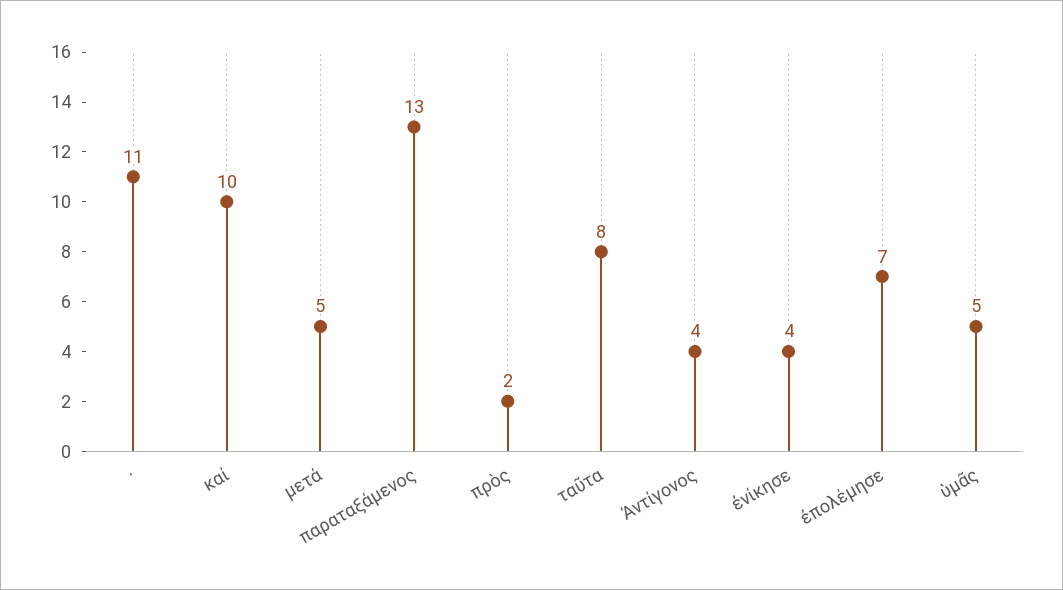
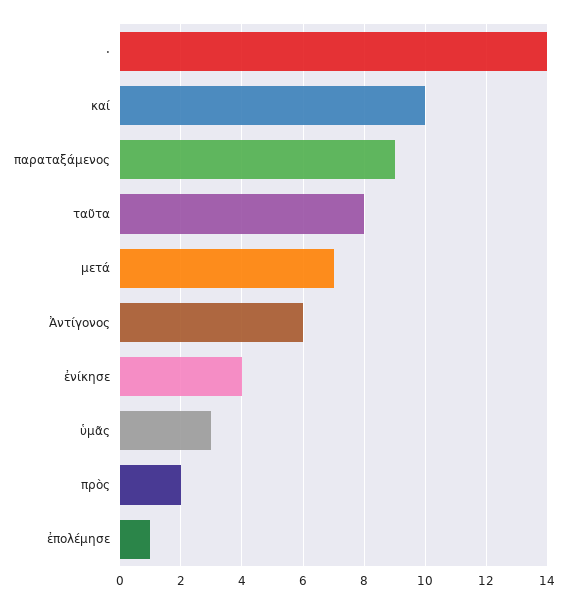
·: 11 -> 14
μετά: 5 -> 7
παραταξάμενος: 13 -> 9
Ἀντίγονος: 4 -> 6
ἐπολέμησε: 7 -> 1
ὑμᾶς: 5 -> 3

